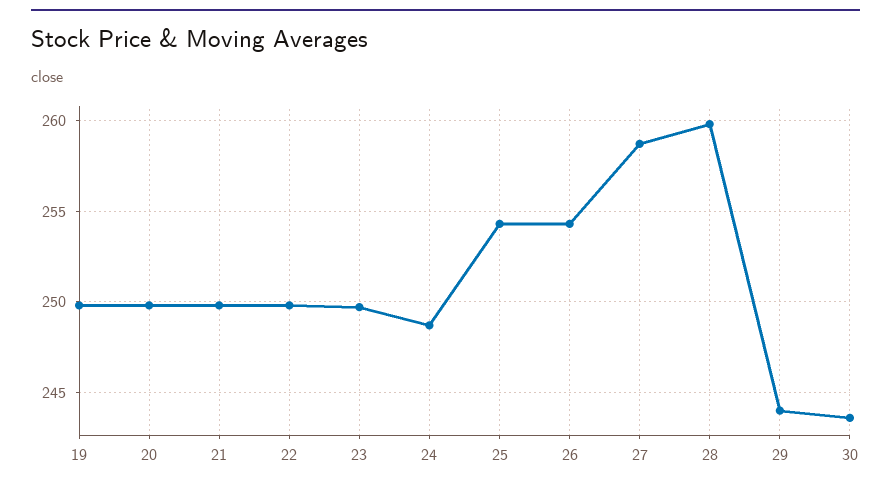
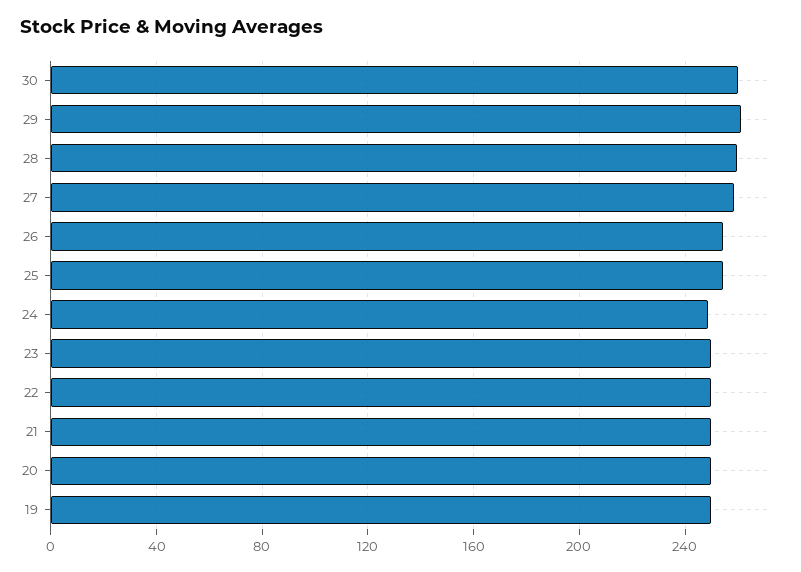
29: 244 -> 260
30: 243.5 -> 260

